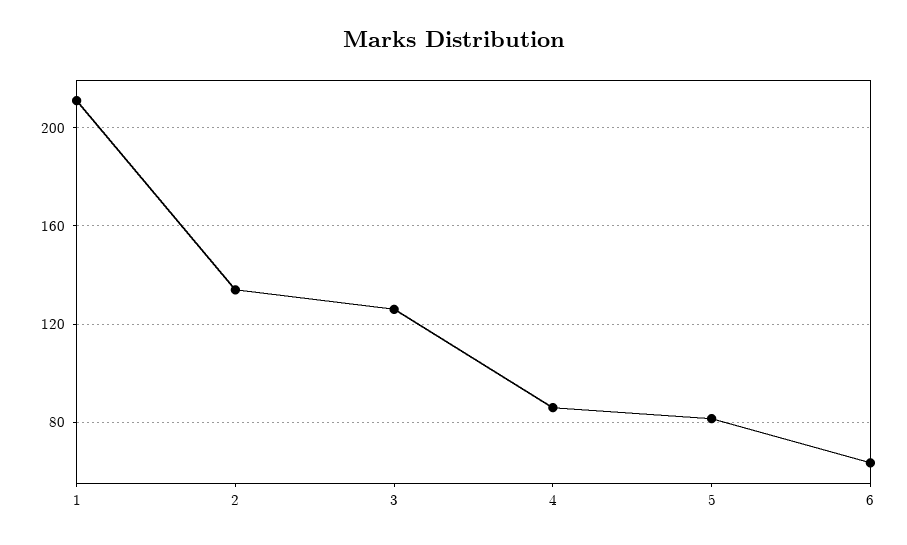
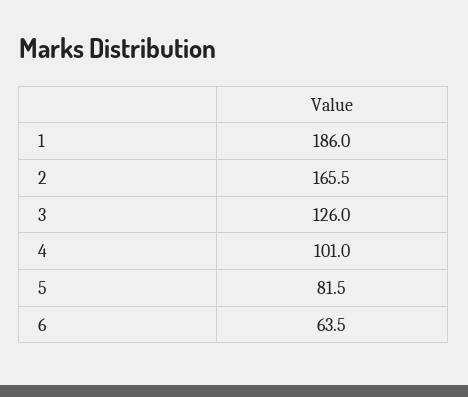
1: 210 -> 186
2: 135 -> 165.5
4: 85 -> 101

